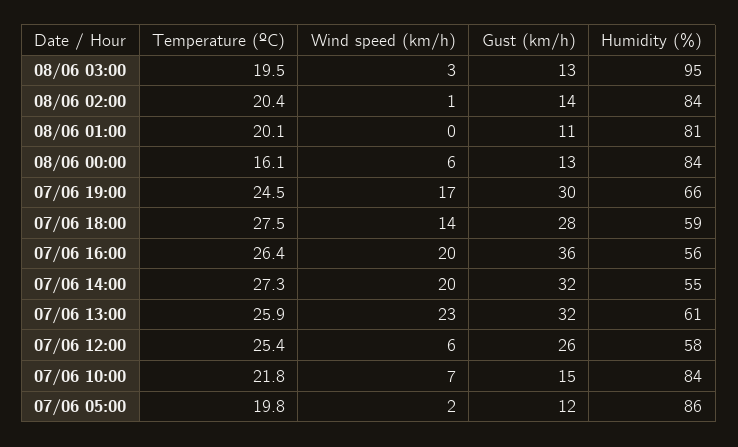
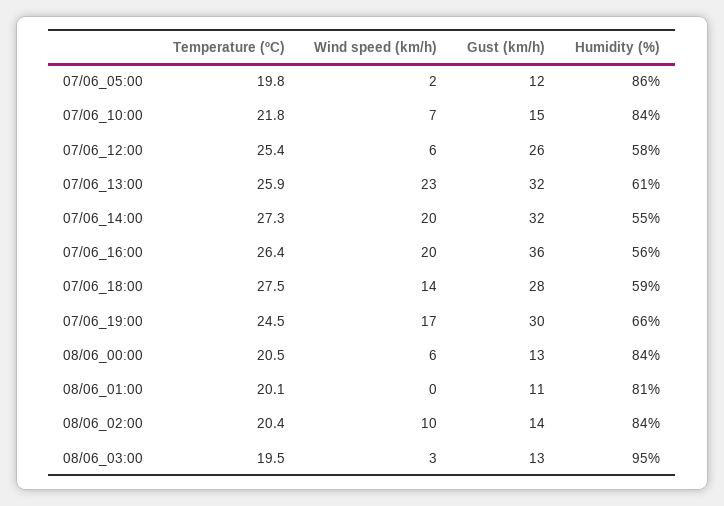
Wind speed (km/h), 08/06 02:00: 1 -> 10
Temperature (ºC), 08/06 00:00: 16.1 -> 20.5

